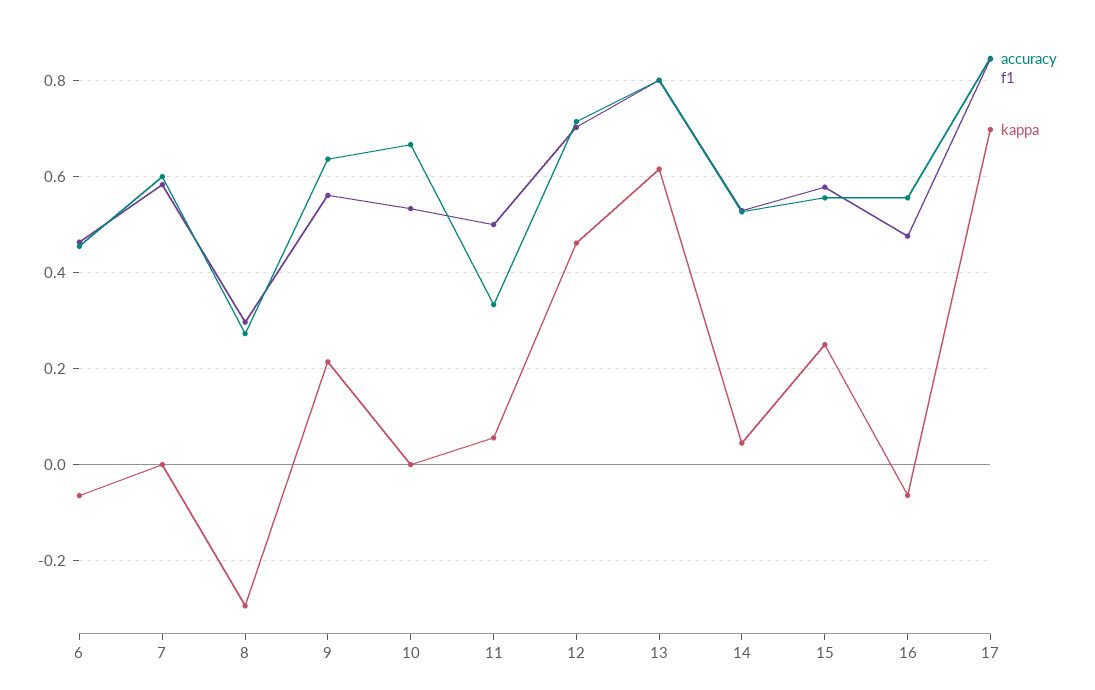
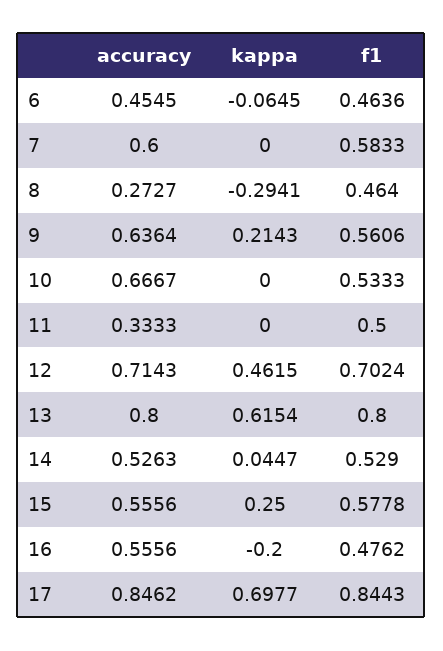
f1, 8: 0.3 -> 0.464
kappa, 11: 0.06 -> 0
kappa, 16: -0.06 -> -0.2

